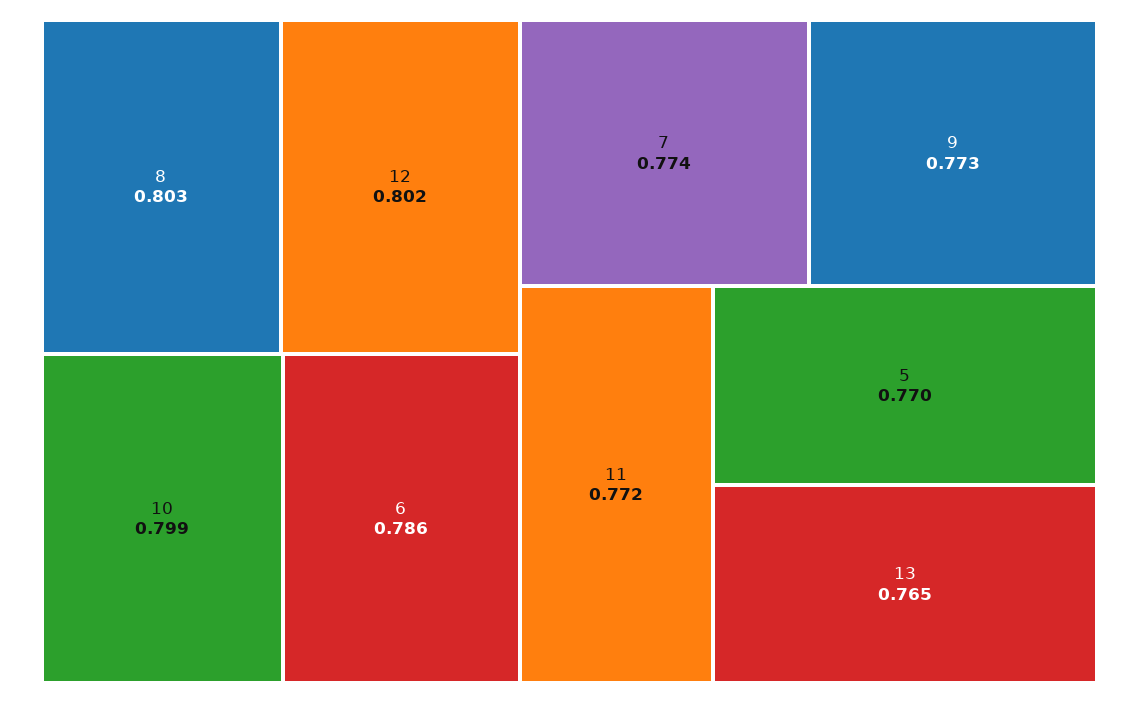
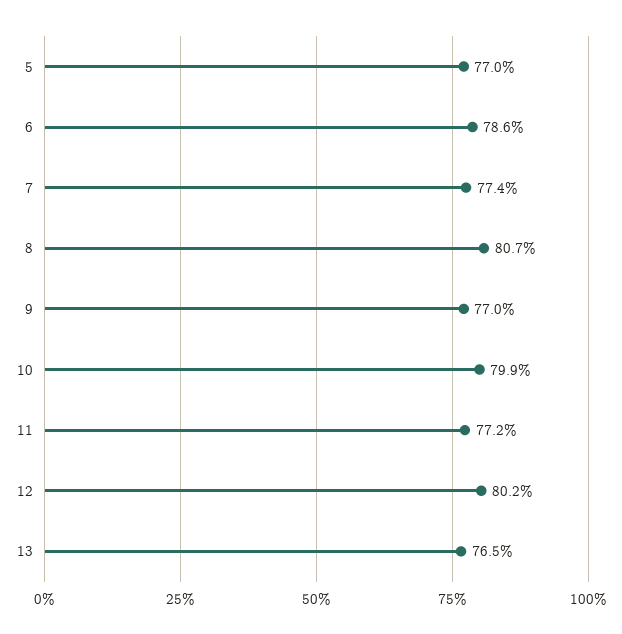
8: 0.803 -> 0.807
9: 0.773 -> 0.77

